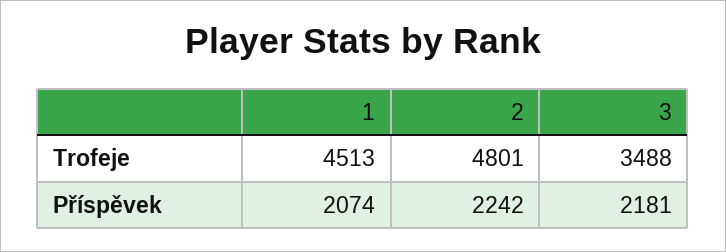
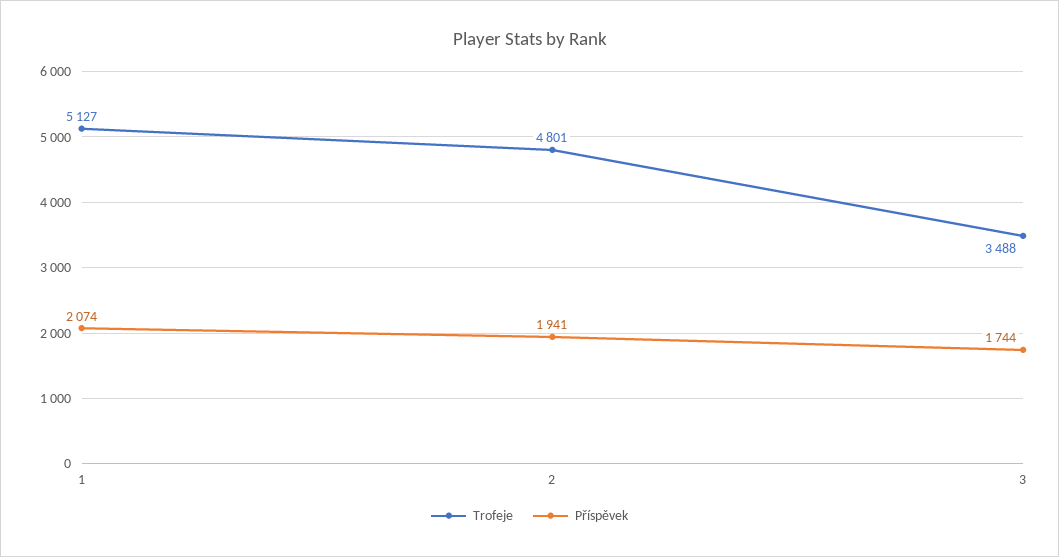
Trofeje, 1: 4513 -> 5127
Příspěvek, 2: 2242 -> 1941
Příspěvek, 3: 2181 -> 1744

